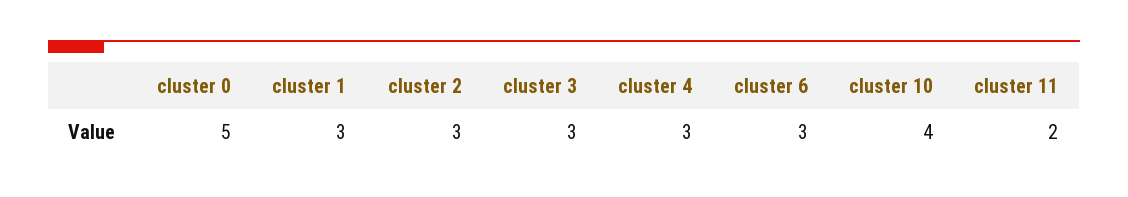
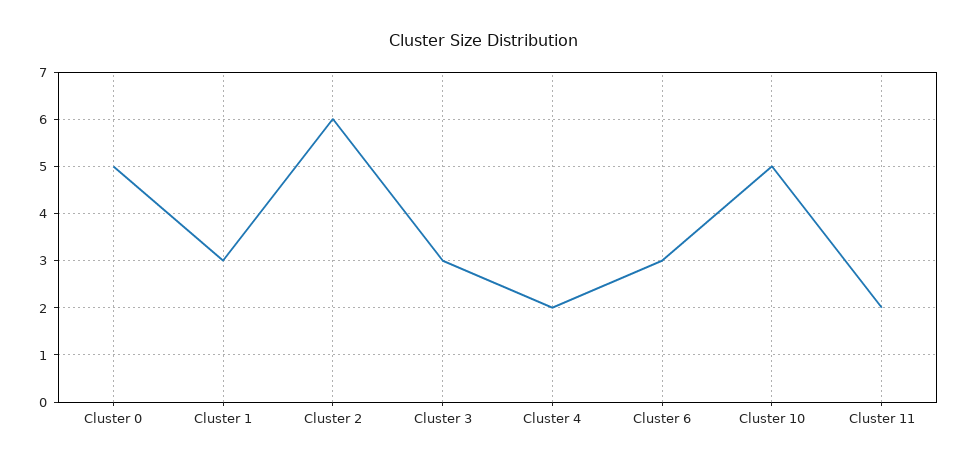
cluster 2: 3 -> 6
cluster 4: 3 -> 2
cluster 10: 4 -> 5

